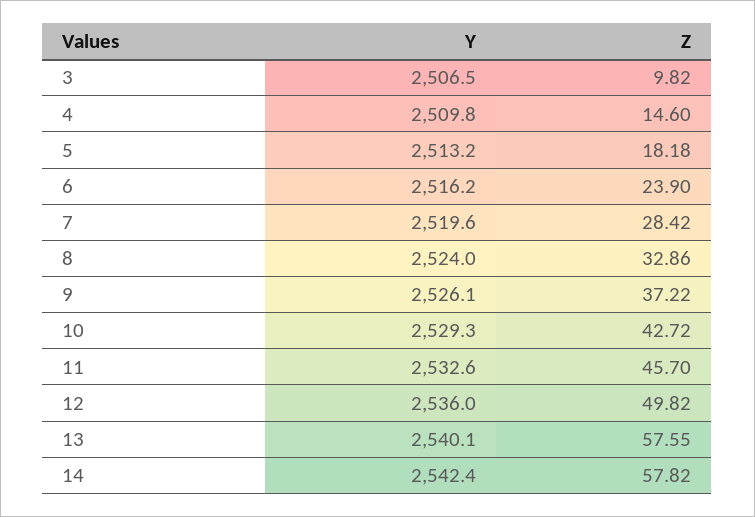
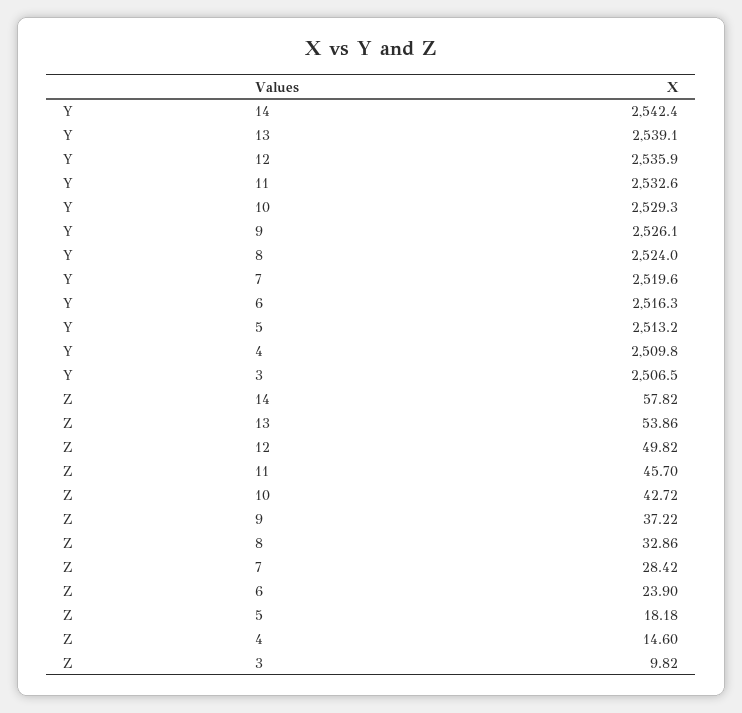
Y, 6: 2516.2 -> 2516.3
Y, 12: 2536 -> 2535.9
Y, 13: 2540.1 -> 2539.1
Z, 13: 57.55 -> 53.86

